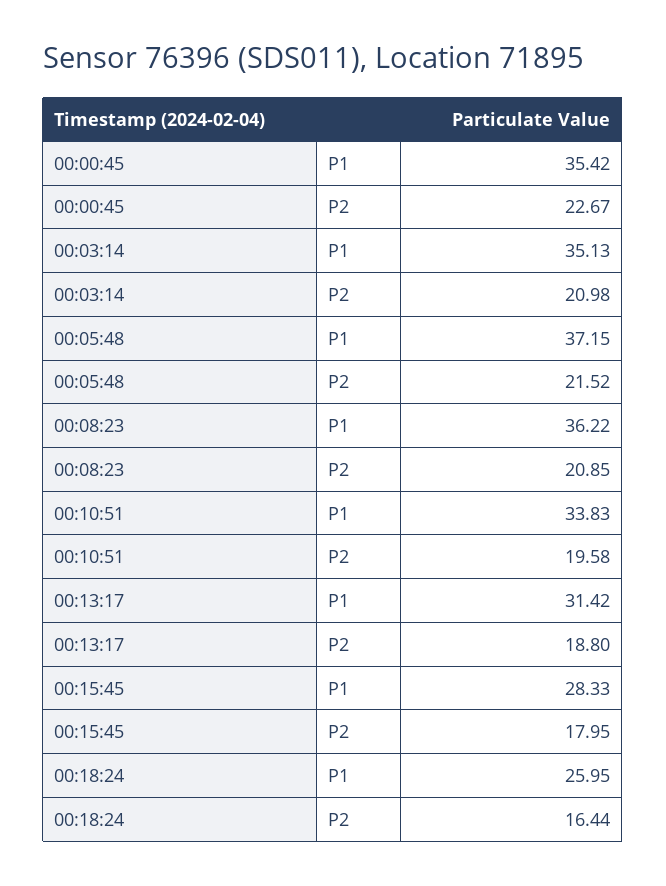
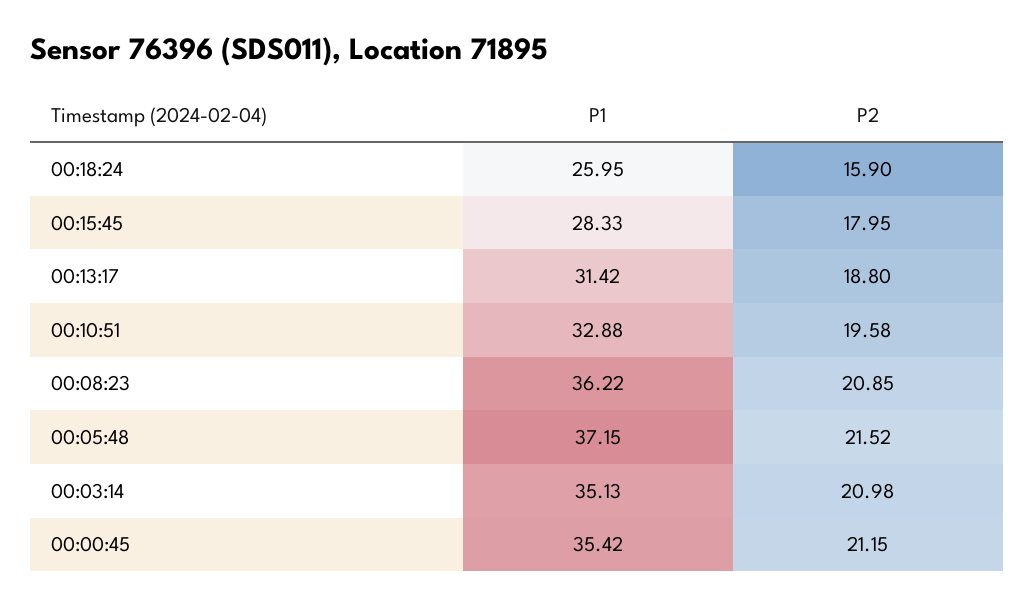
00:00:45, P2: 22.67 -> 21.15
00:10:51, P1: 33.83 -> 32.88
00:18:24, P2: 16.44 -> 15.9

